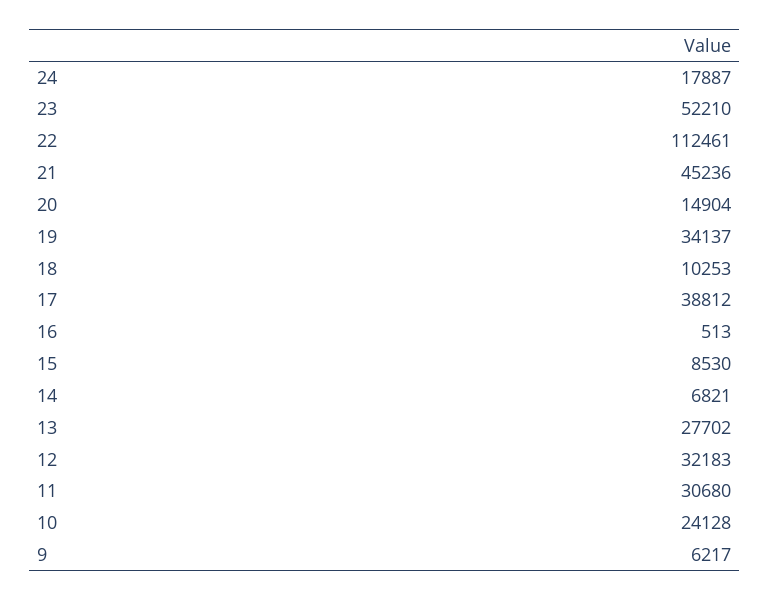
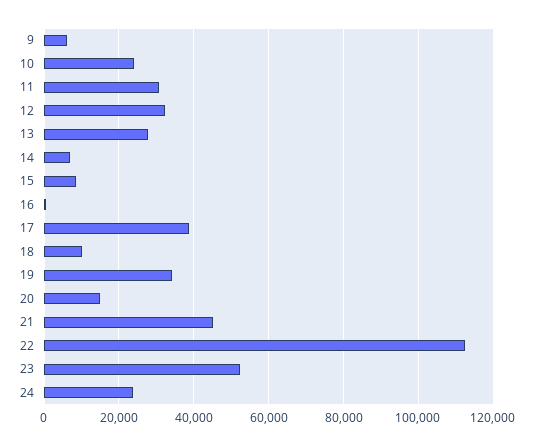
24: 17887 -> 24000

